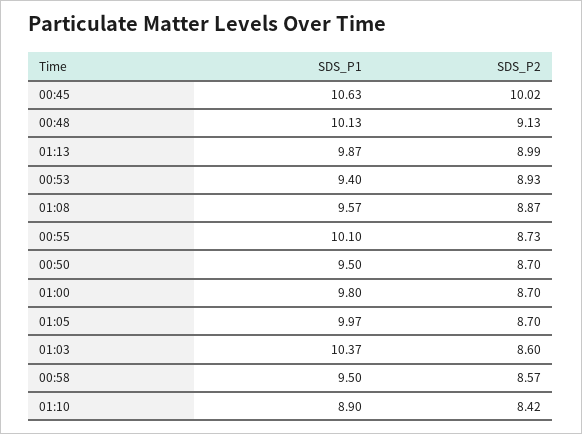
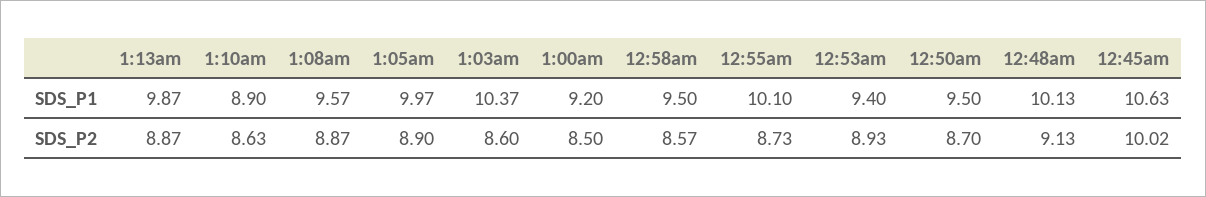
SDS_P2, 01:13: 8.99 -> 8.87
SDS_P1, 01:00: 9.8 -> 9.2
SDS_P2, 01:00: 8.7 -> 8.5
SDS_P2, 01:05: 8.7 -> 8.9
SDS_P2, 01:10: 8.42 -> 8.63

